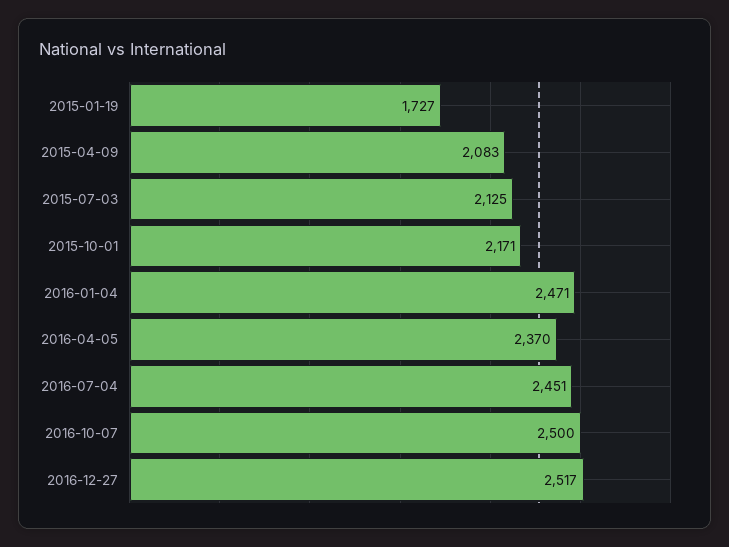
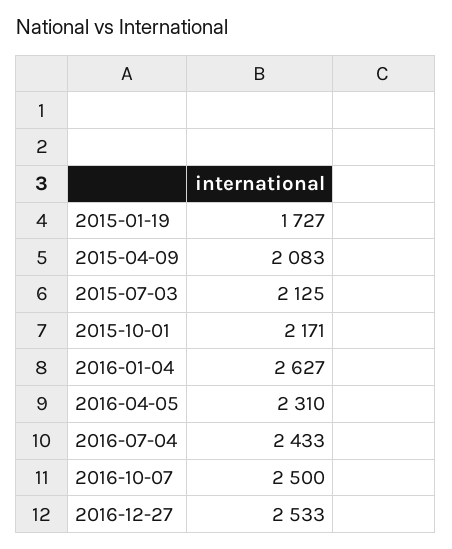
2016-01-04: 2471 -> 2627
2016-04-05: 2370 -> 2310
2016-07-04: 2451 -> 2433
2016-12-27: 2517 -> 2533

